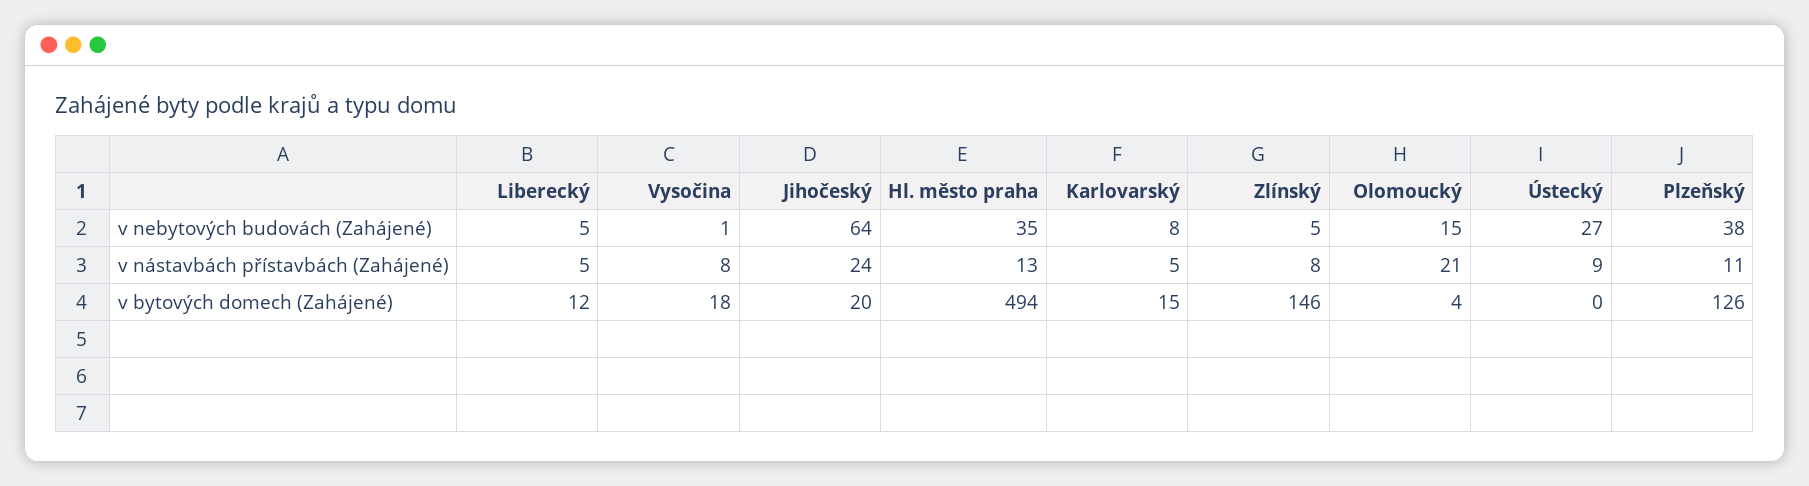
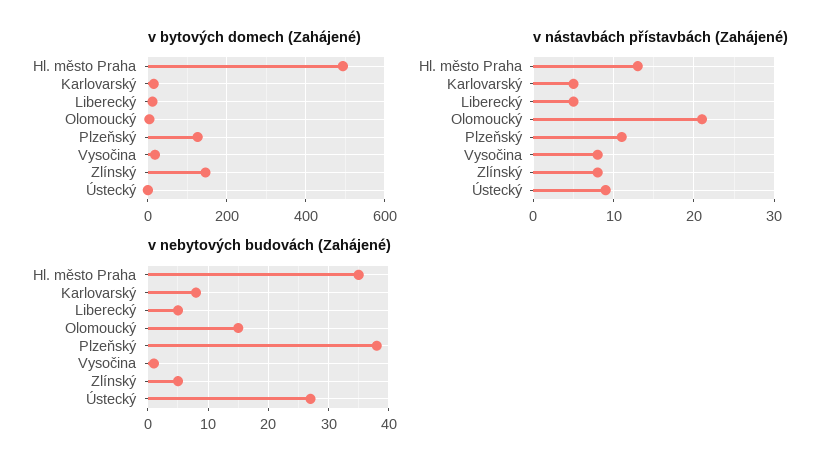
v nebytových budovách (Zahájené), Jihočeský: 64 -> none
v nástavbách přístavbách (Zahájené), Jihočeský: 24 -> none
v bytových domech (Zahájené), Jihočeský: 20 -> none

